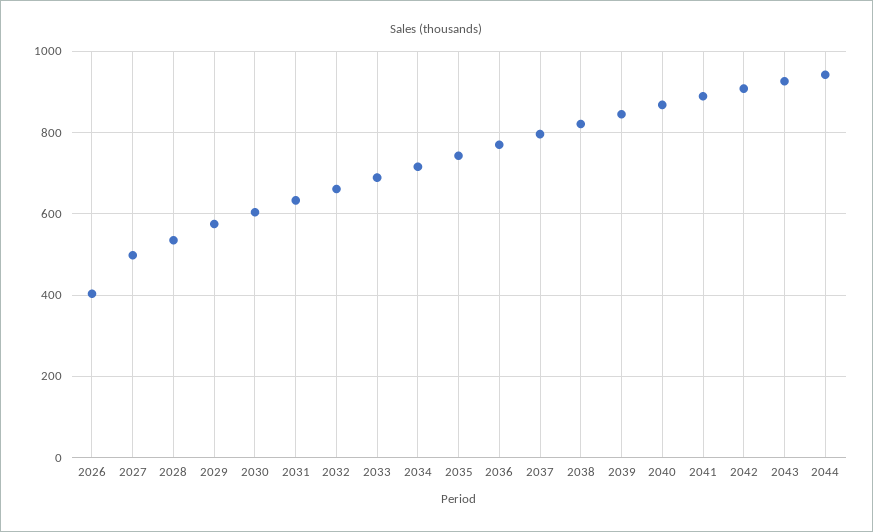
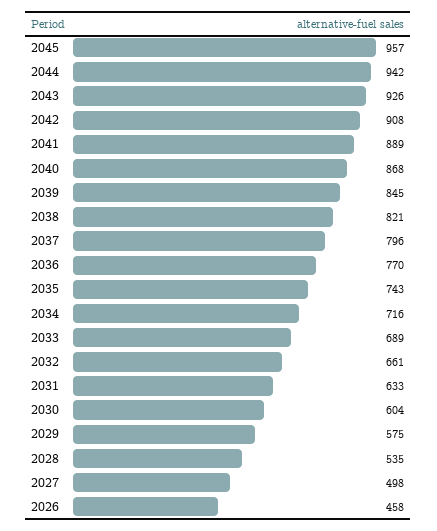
2026: 400 -> 458
2045: none -> 957

